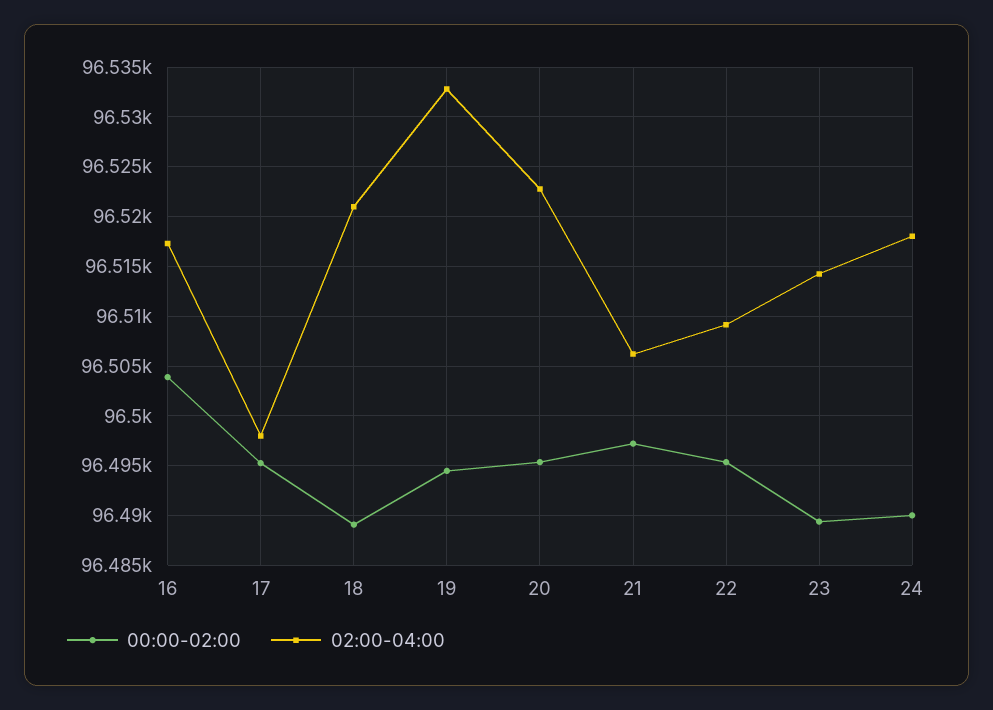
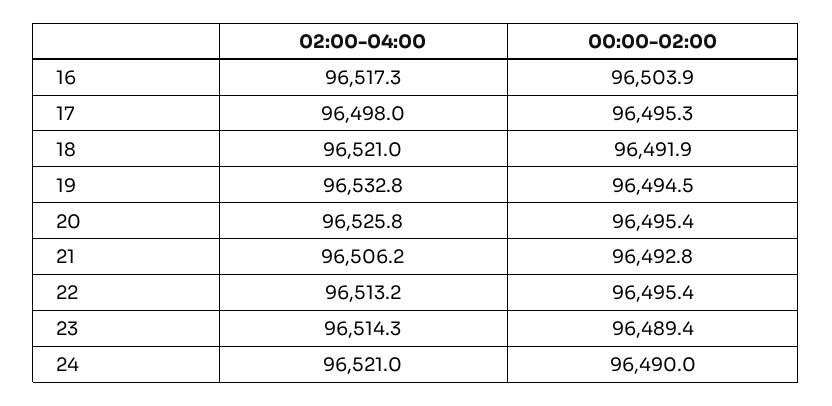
00:00-02:00, 18: 96489 -> 96491.9
02:00-04:00, 20: 96523 -> 96525.8
00:00-02:00, 21: 96497 -> 96492.8
02:00-04:00, 22: 96509 -> 96513.2
02:00-04:00, 24: 96518 -> 96521

